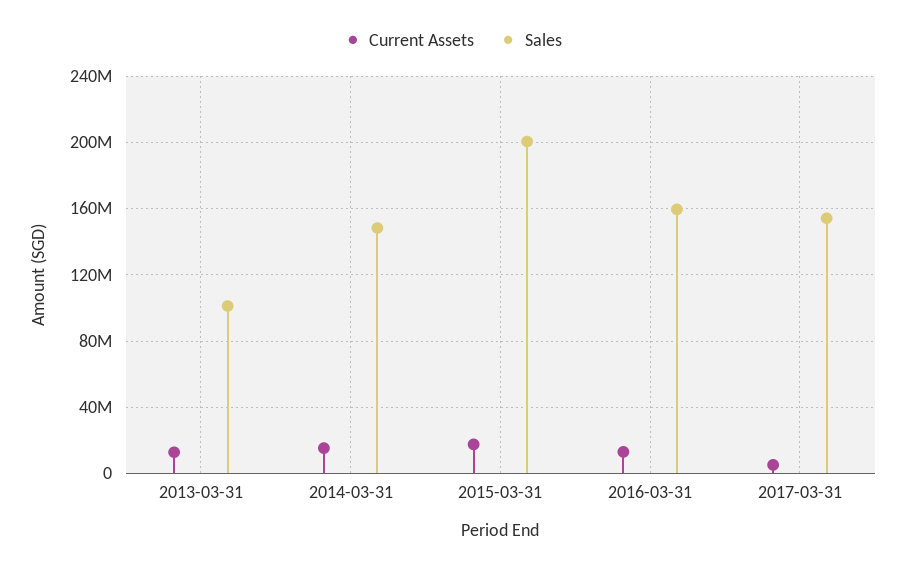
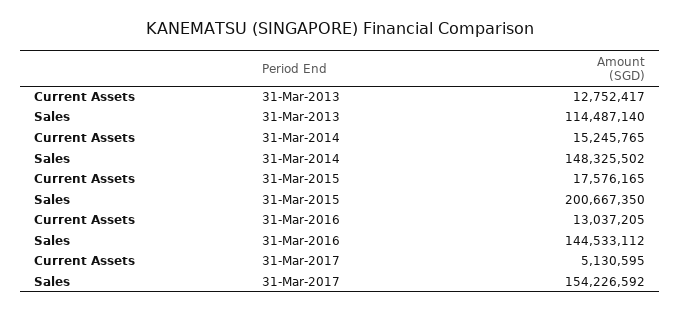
Sales, 2013-03-31: 100000000 -> 114487140
Sales, 2016-03-31: 160000000 -> 144533112

